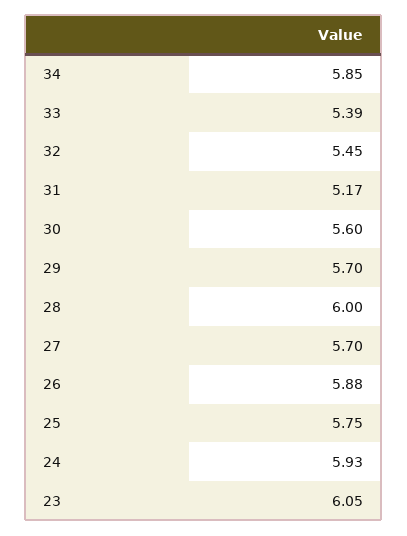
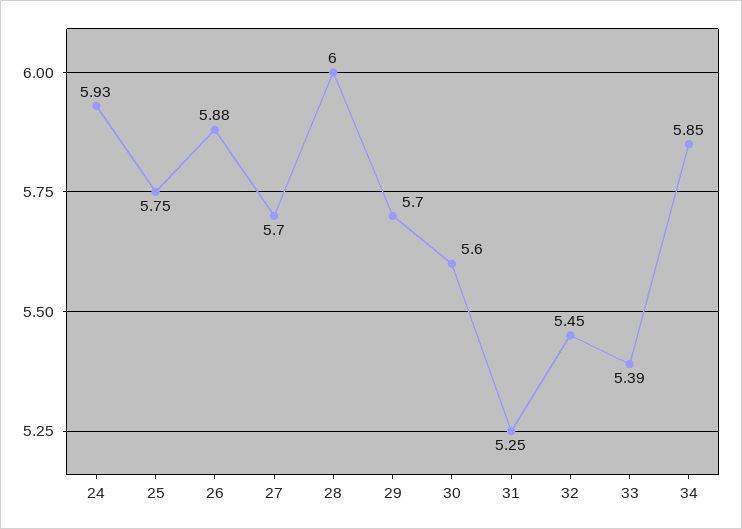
31: 5.17 -> 5.25
23: 6.05 -> none

